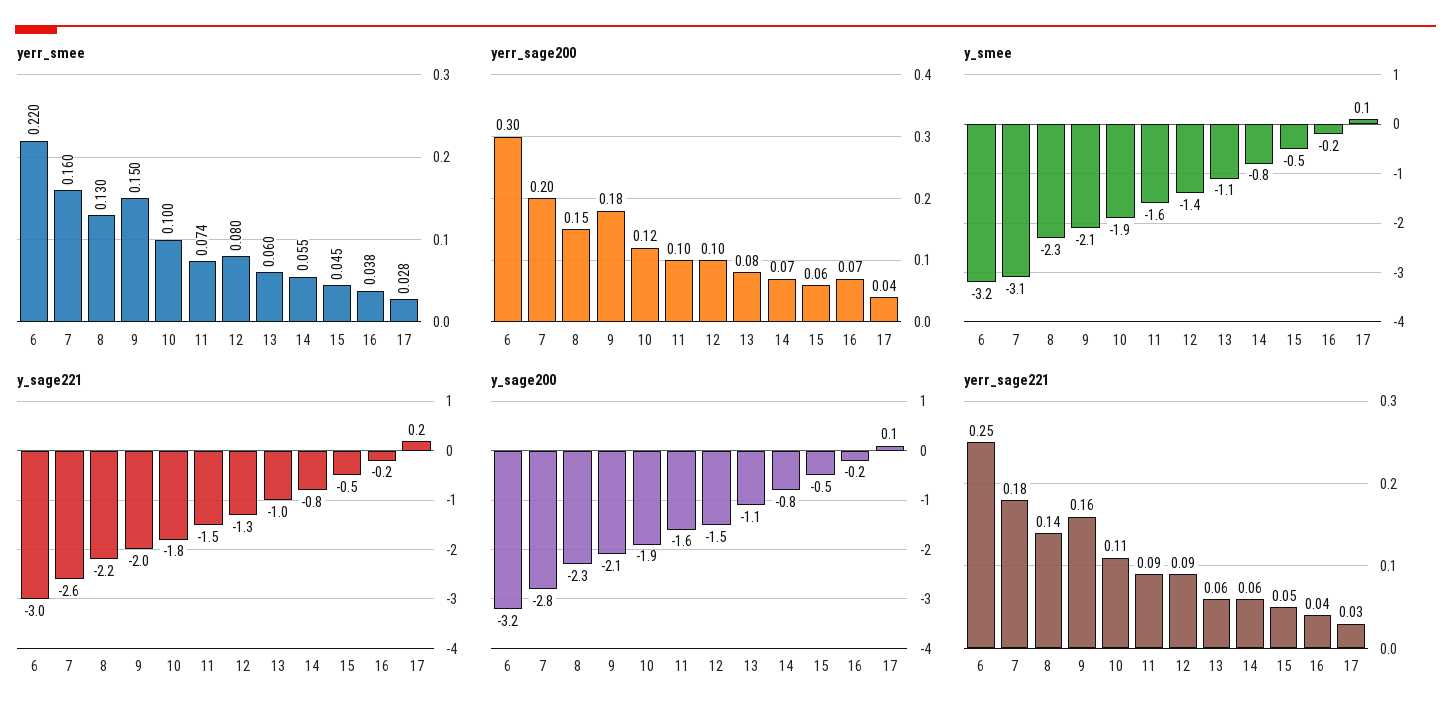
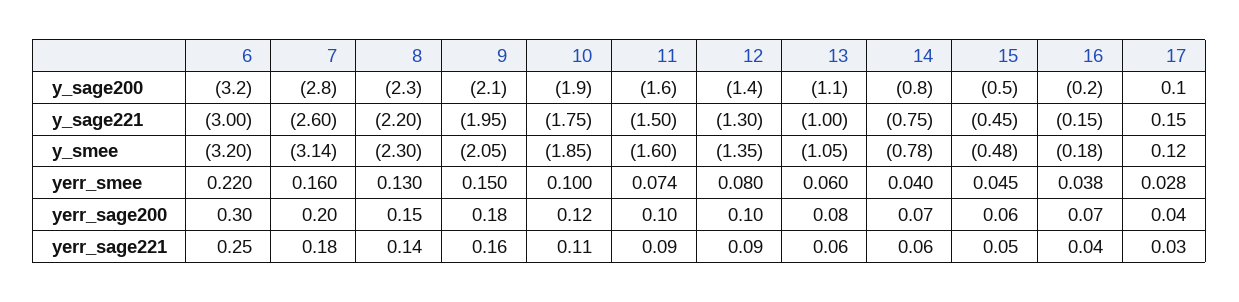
yerr_smee, 14: 0.055 -> 0.04
y_sage200, 12: -1.5 -> -1.4

